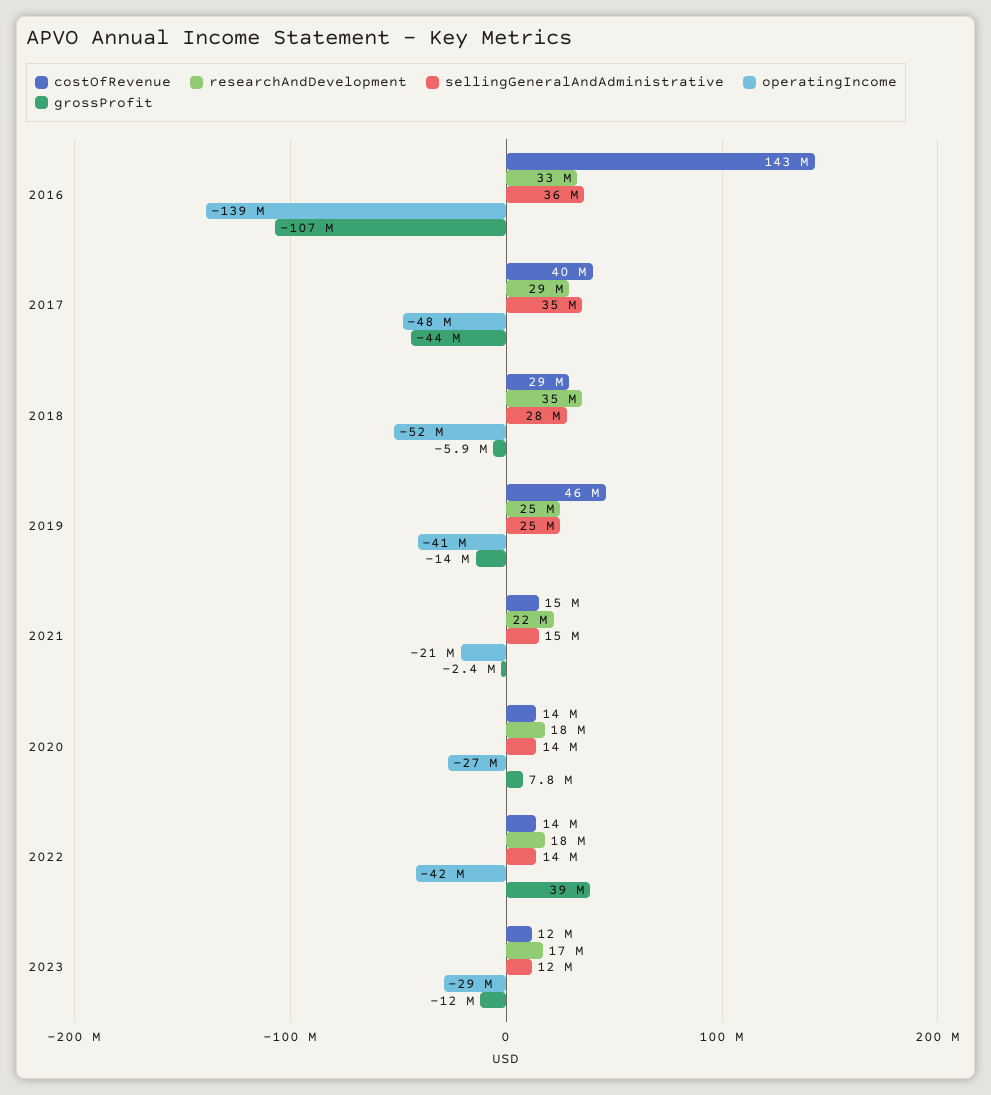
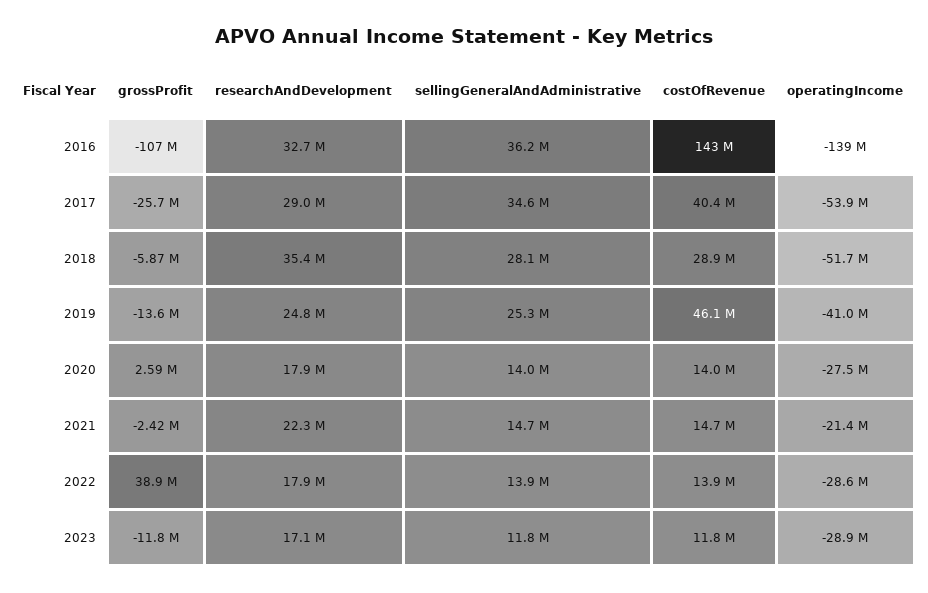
operatingIncome, 2017: -48000000 -> -53900000
grossProfit, 2017: -44000000 -> -25700000
grossProfit, 2020: 7800000 -> 2590000
operatingIncome, 2022: -42000000 -> -28600000

